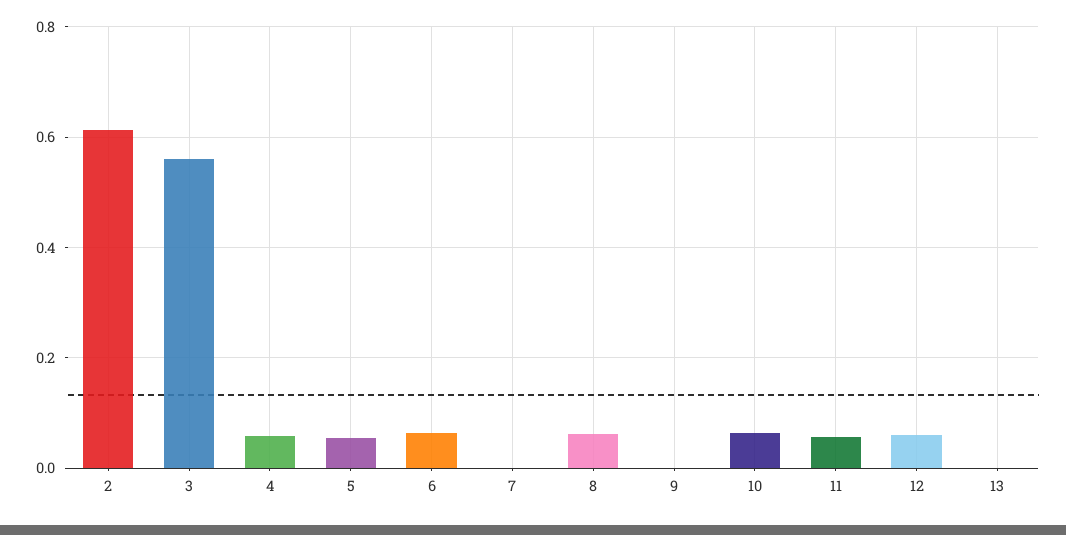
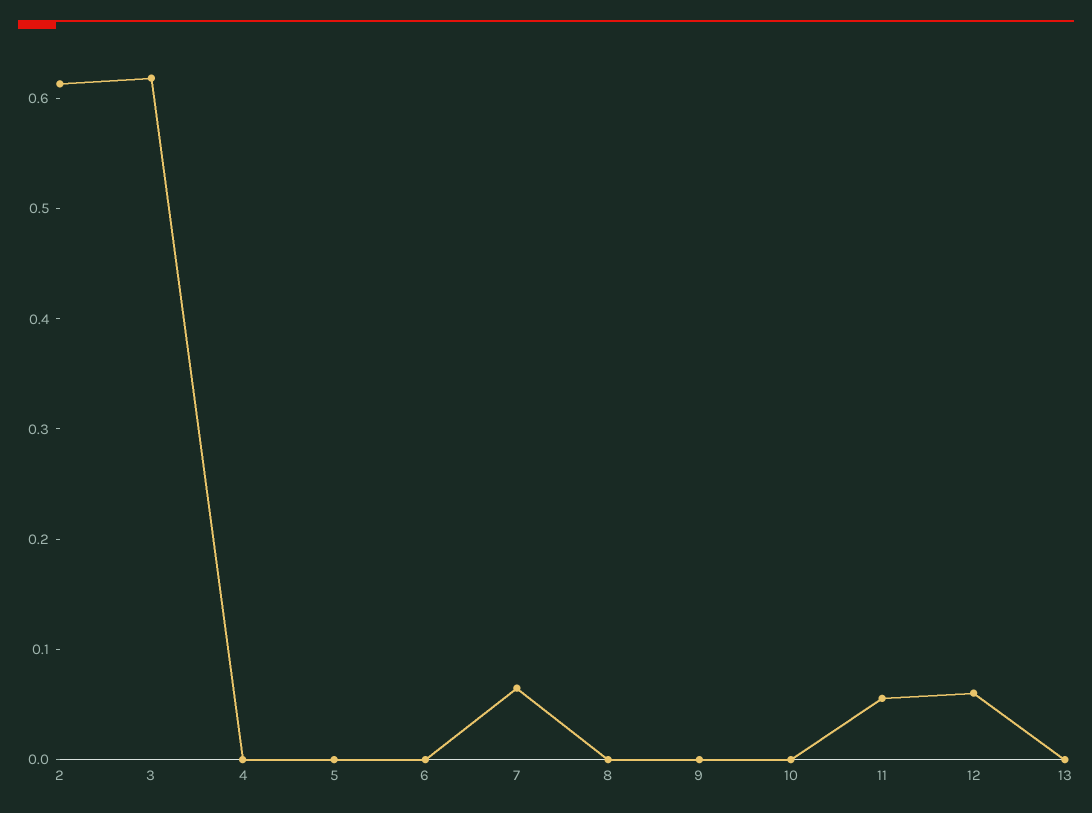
3: 0.56 -> 0.62
4: 0.06 -> 0
5: 0.06 -> 0
6: 0.06 -> 0
7: 0 -> 0.06
8: 0.06 -> 0
10: 0.06 -> 0

